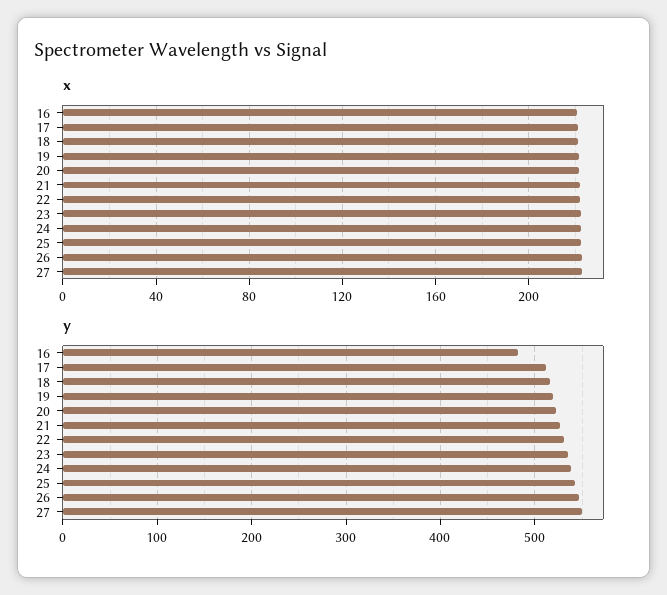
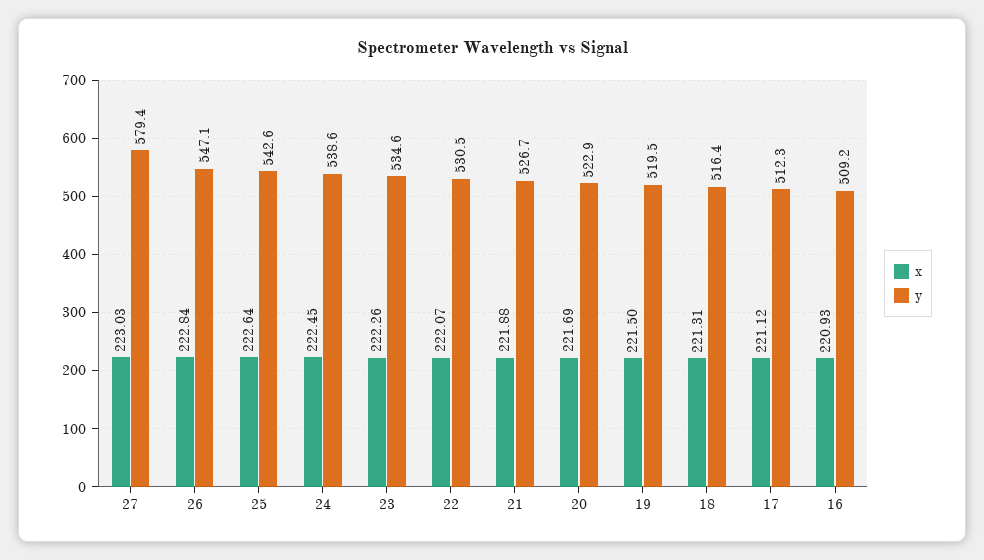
y, 16: 480 -> 509.2
y, 27: 550 -> 579.4

